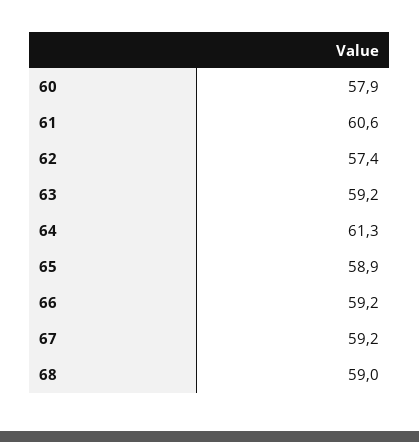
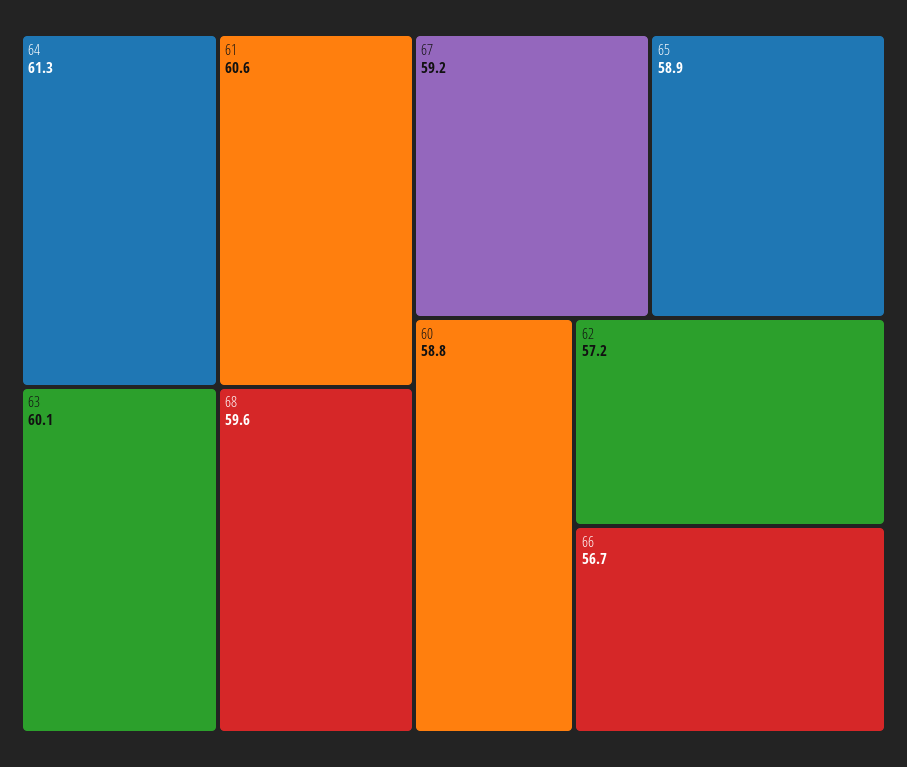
60: 57.9 -> 58.8
62: 57.4 -> 57.2
63: 59.2 -> 60.1
66: 59.2 -> 56.7
68: 59 -> 59.6

